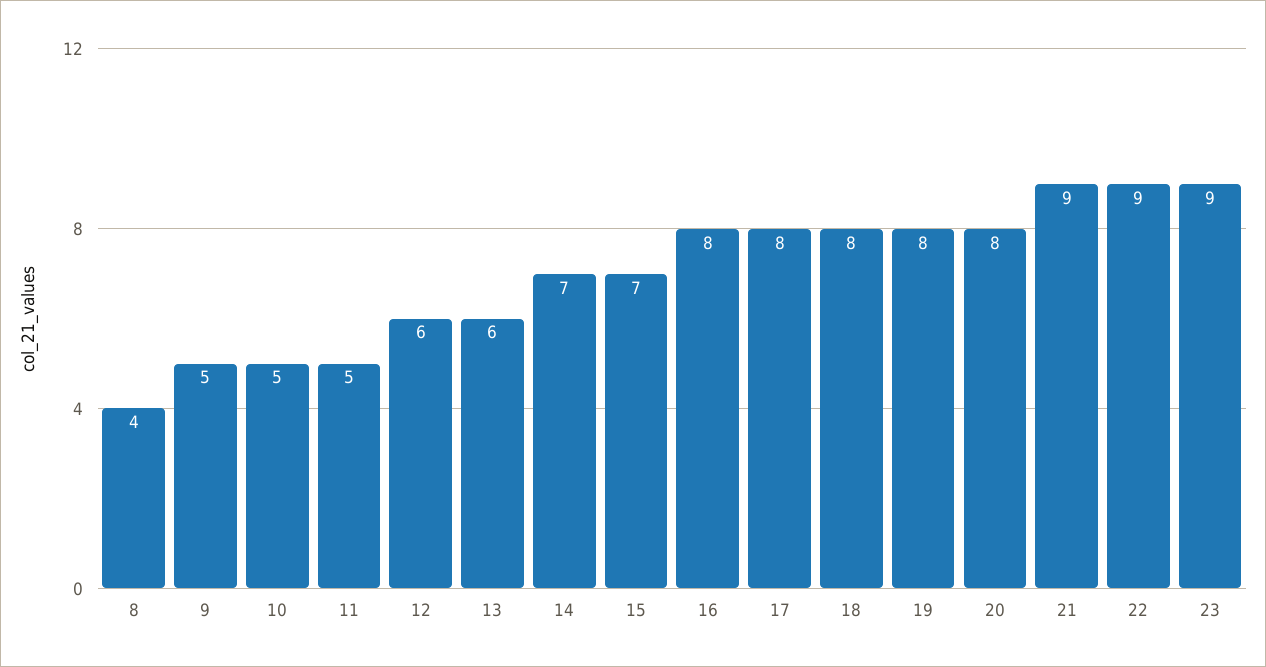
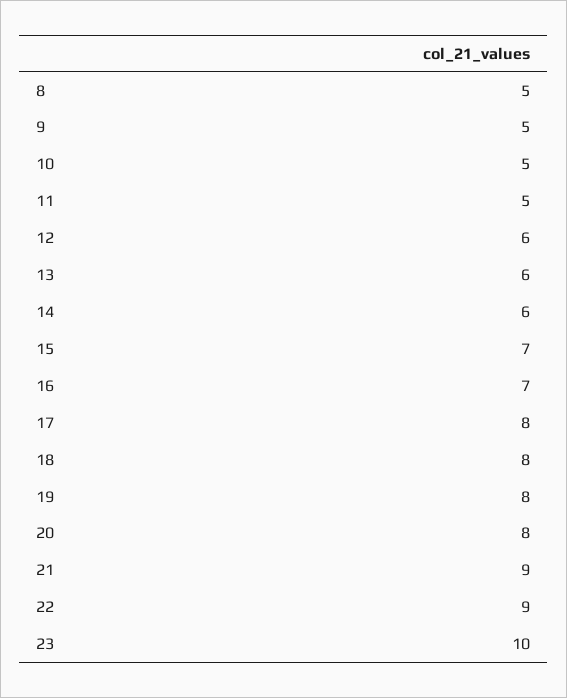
8: 4 -> 5
14: 7 -> 6
16: 8 -> 7
23: 9 -> 10

